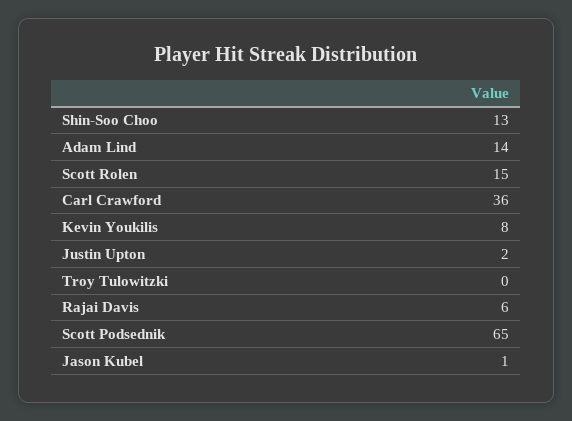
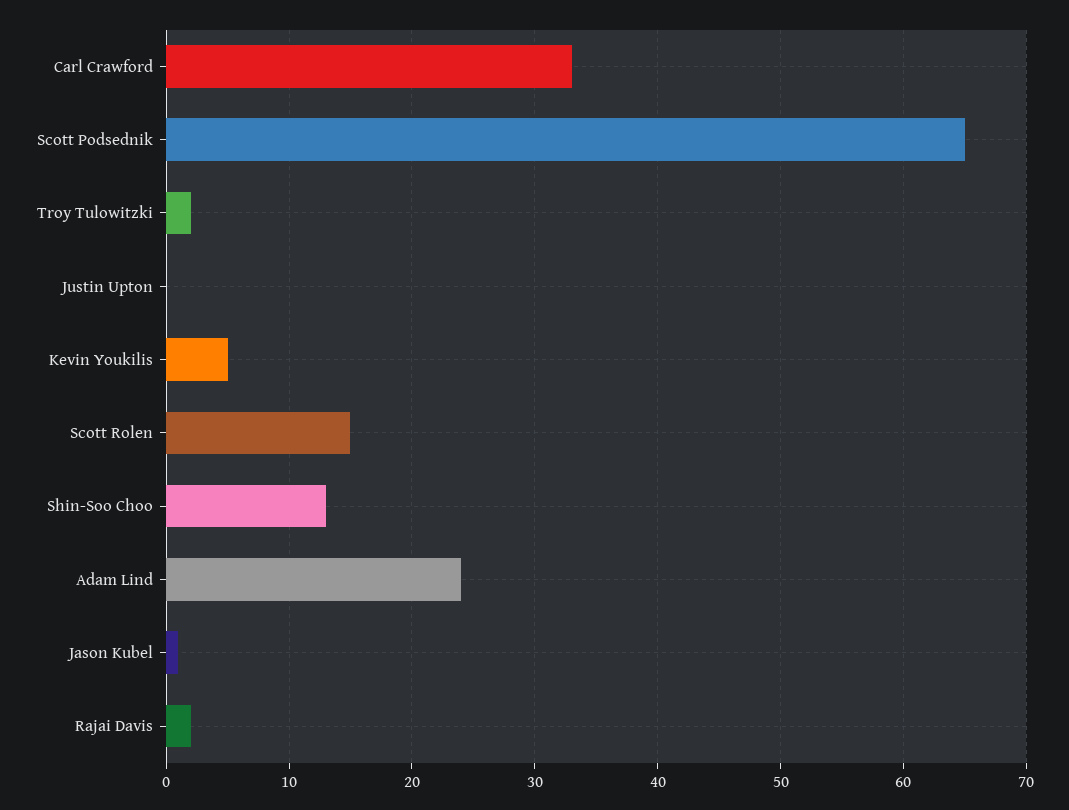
Adam Lind: 14 -> 24
Carl Crawford: 36 -> 33
Kevin Youkilis: 8 -> 5
Justin Upton: 2 -> 0
Troy Tulowitzki: 0 -> 2
Rajai Davis: 6 -> 2

